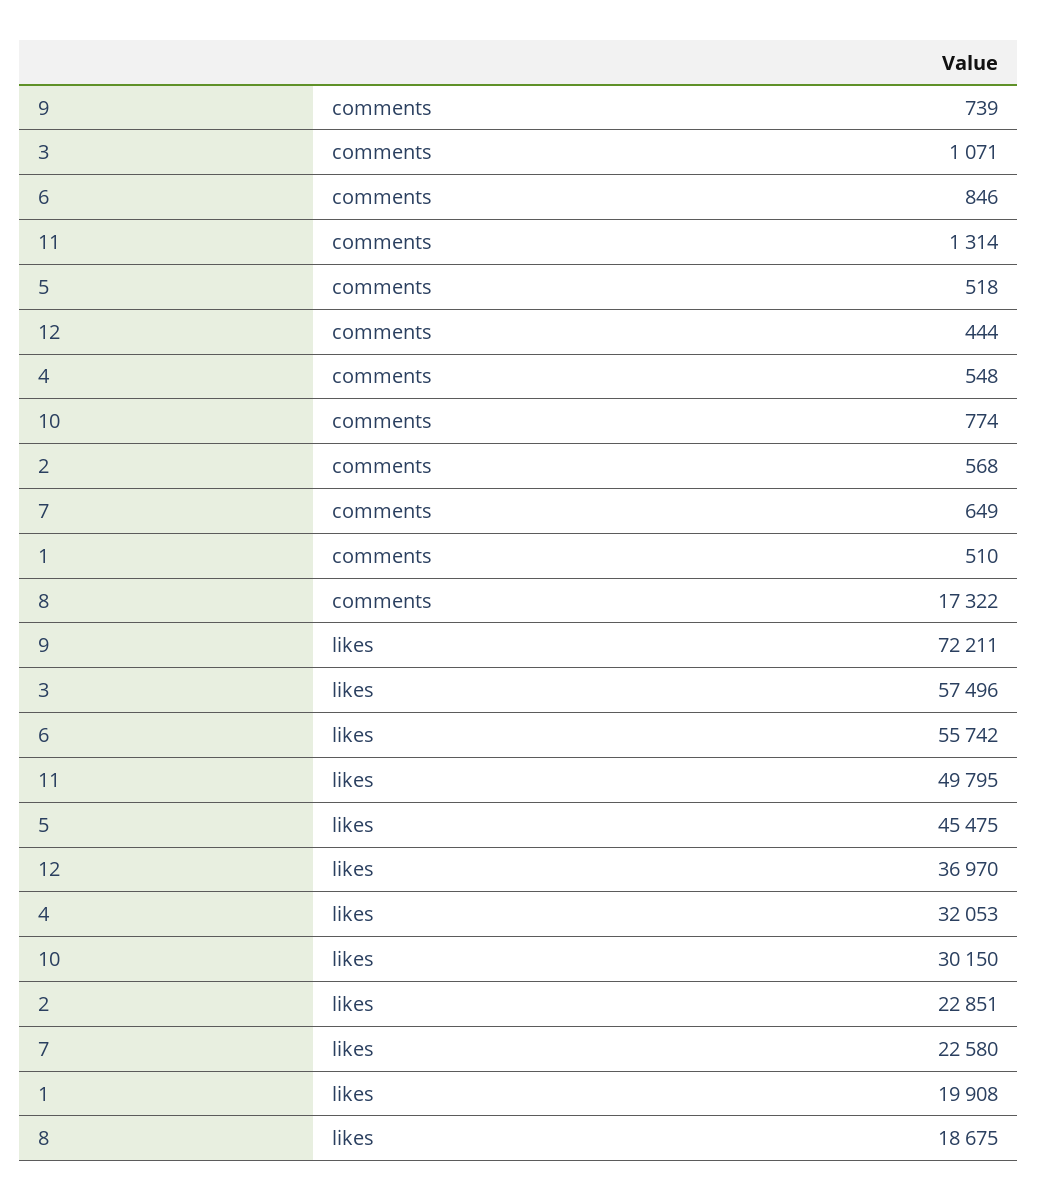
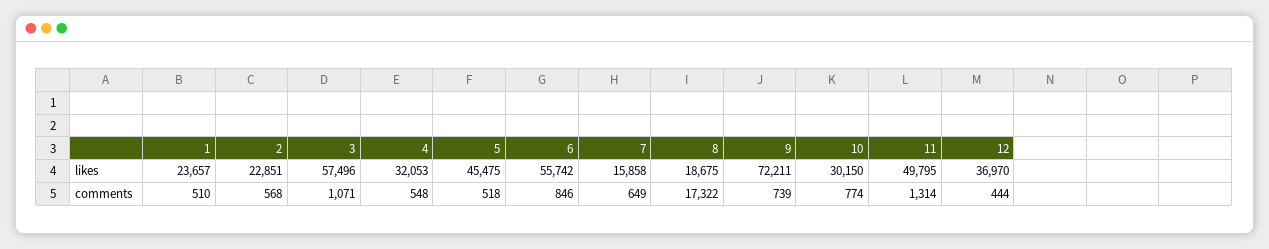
7, likes: 22580 -> 15858
1, likes: 19908 -> 23657

